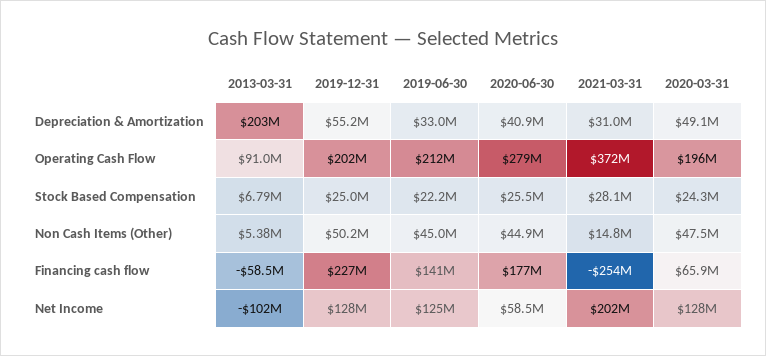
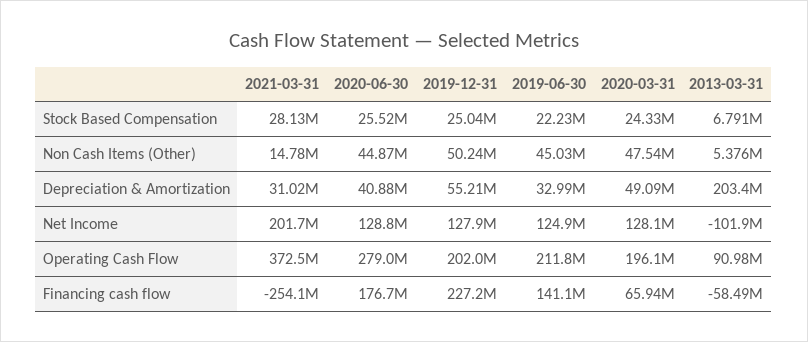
2020-06-30, Net Income: 58500000 -> 128800000

